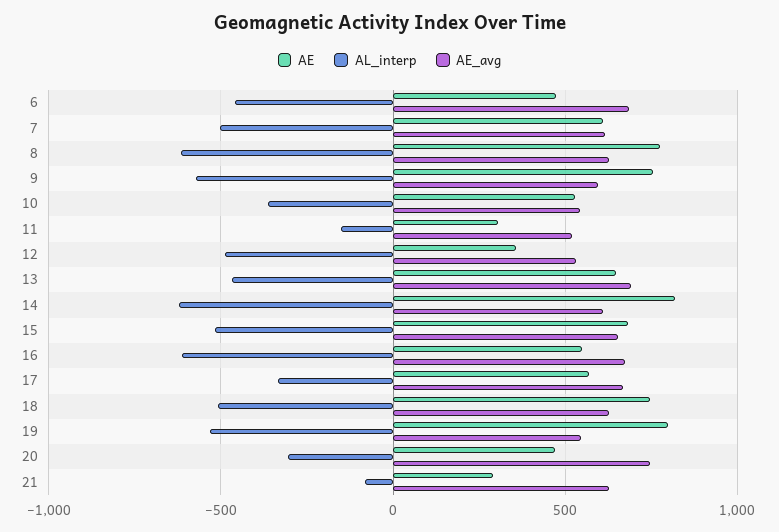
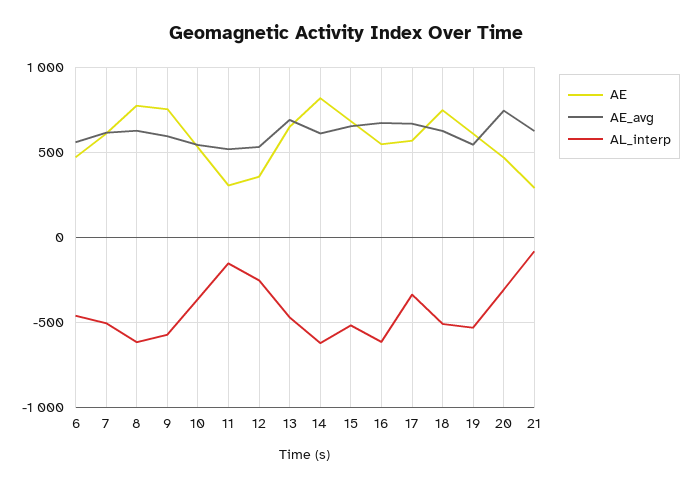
AE_avg, 6: 700 -> 550
AL_interp, 12: -500 -> -250
AE, 19: 800 -> 600

